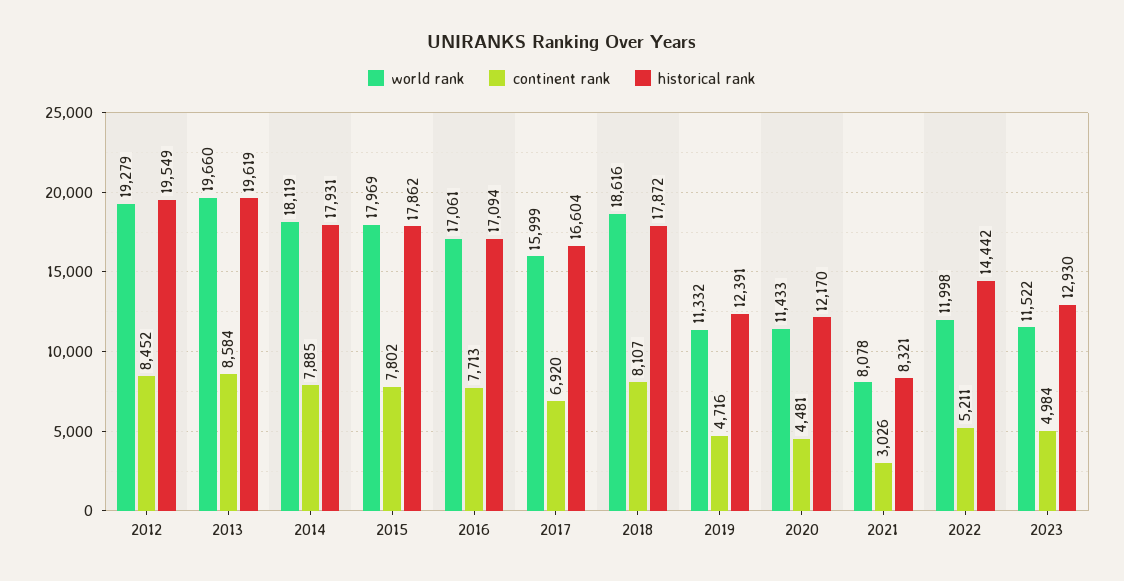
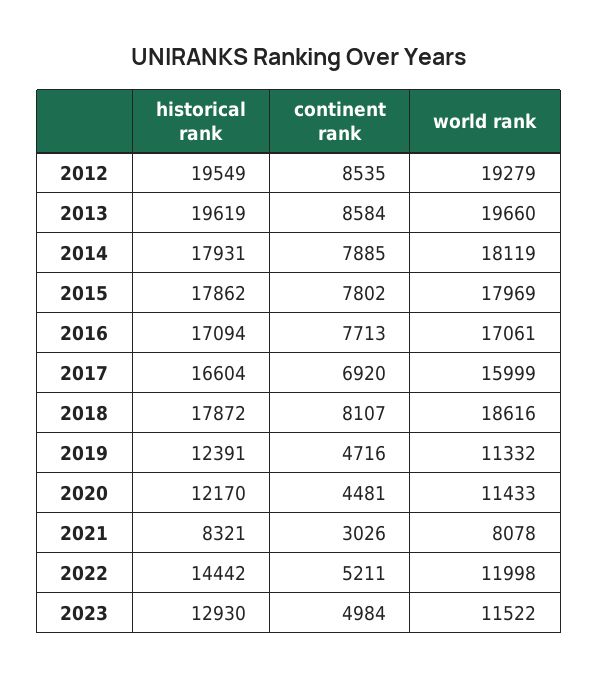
continent rank, 2012: 8452 -> 8535

